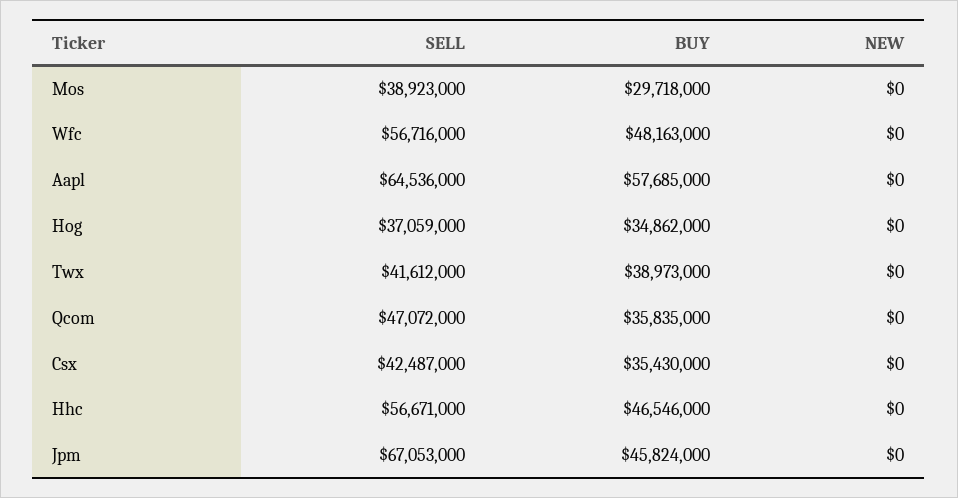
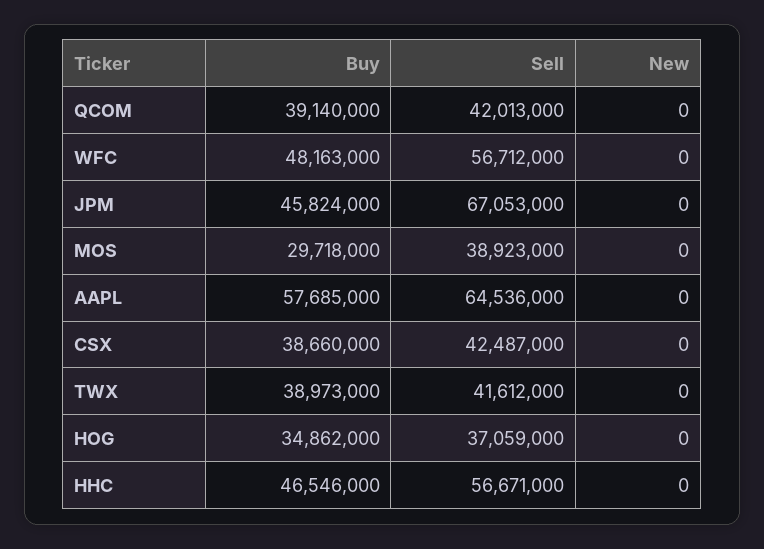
SELL, Wfc: 56716000 -> 56712000
SELL, Qcom: 47072000 -> 42013000
BUY, Qcom: 35835000 -> 39140000
BUY, Csx: 35430000 -> 38660000

